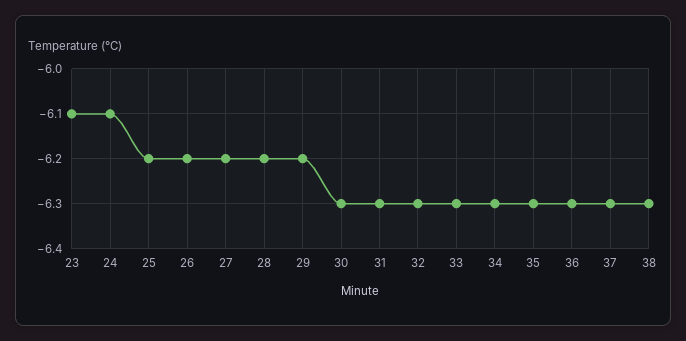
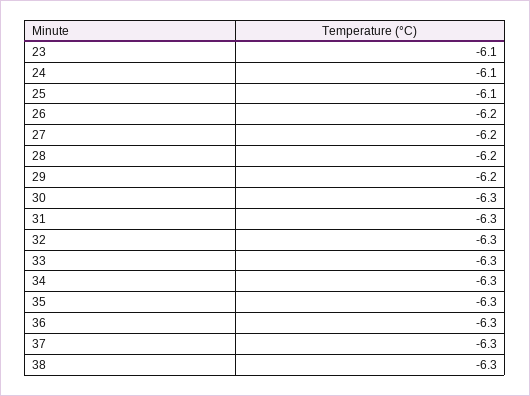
25: -6.2 -> -6.1

